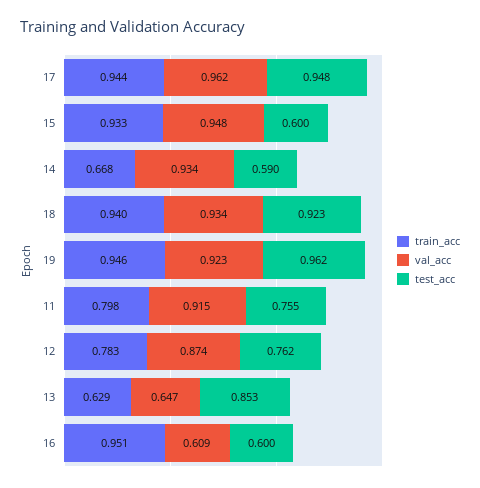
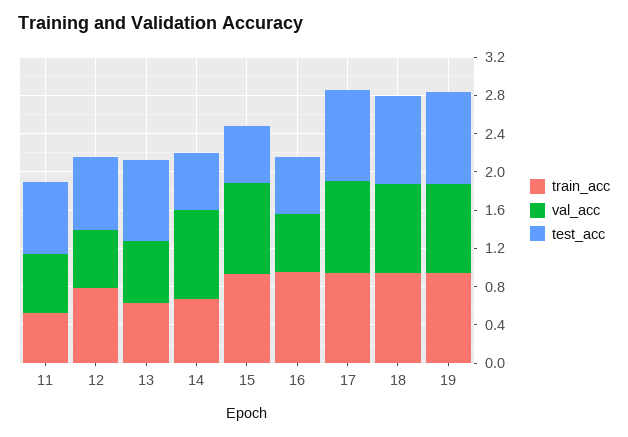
train_acc, 11: 0.798 -> 0.5
val_acc, 11: 0.915 -> 0.6
val_acc, 12: 0.874 -> 0.6

